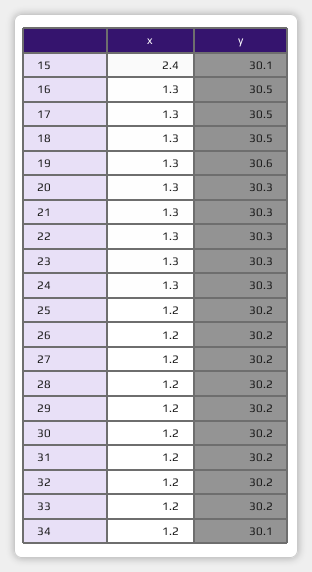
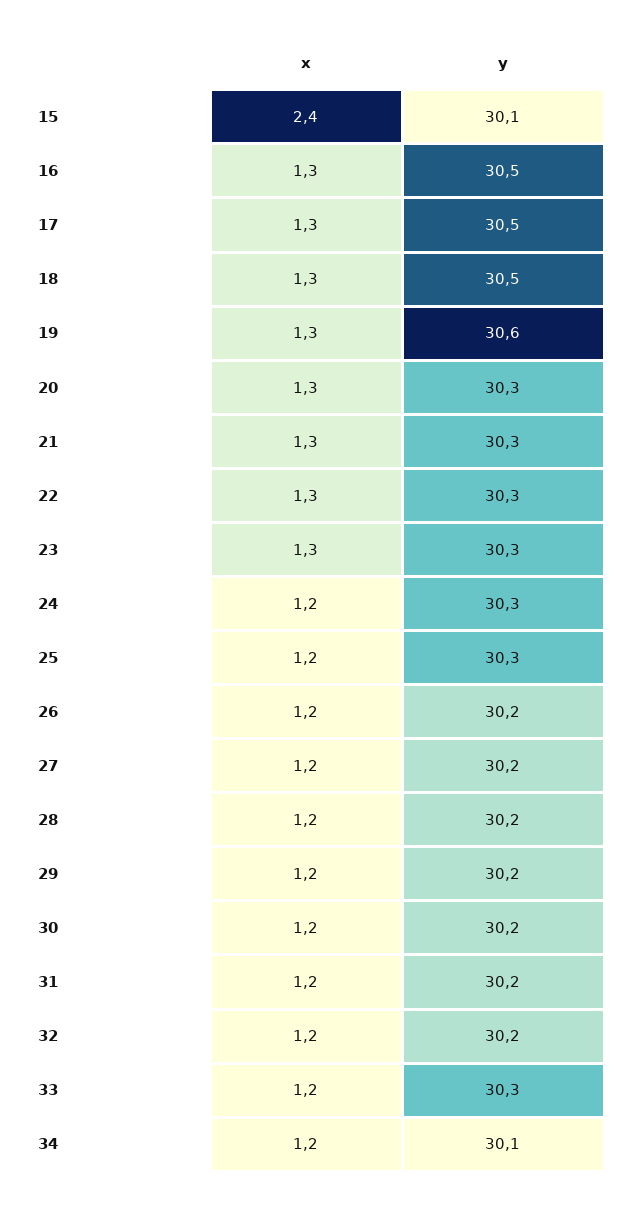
x, 24: 1.3 -> 1.2
y, 25: 30.2 -> 30.3
y, 33: 30.2 -> 30.3

